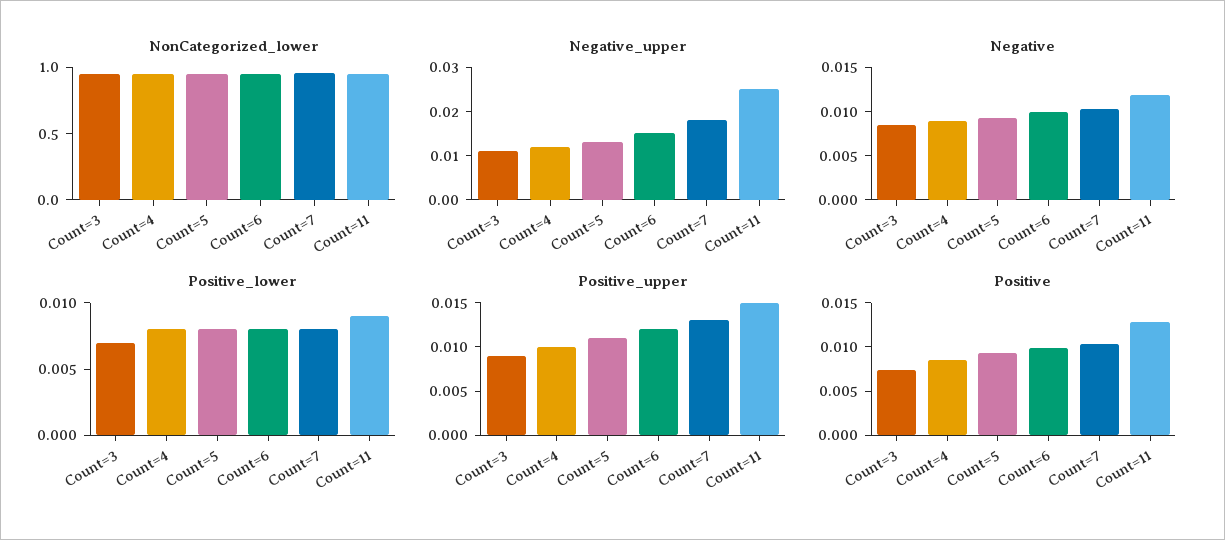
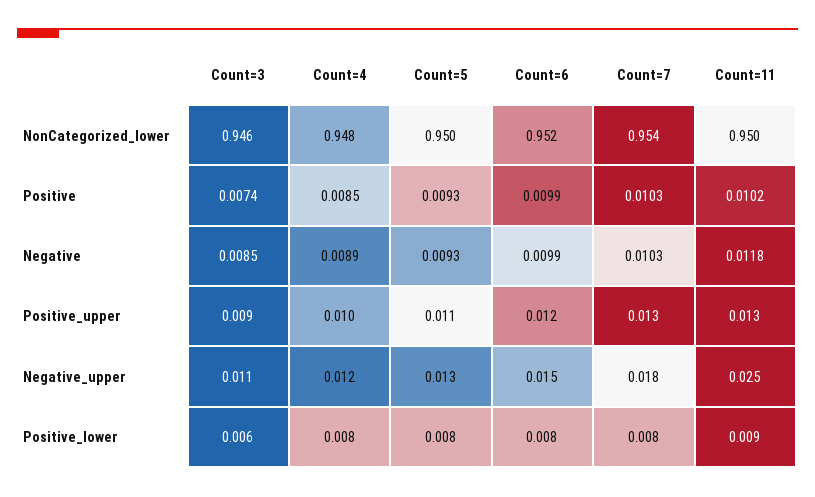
Positive_lower, Count=3: 0.007 -> 0.006
Positive_upper, Count=11: 0.015 -> 0.013
Positive, Count=11: 0.013 -> 0.0102

